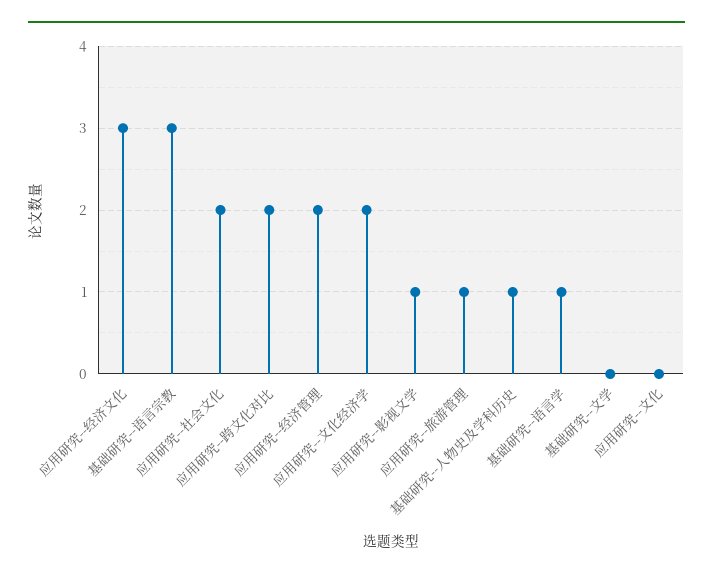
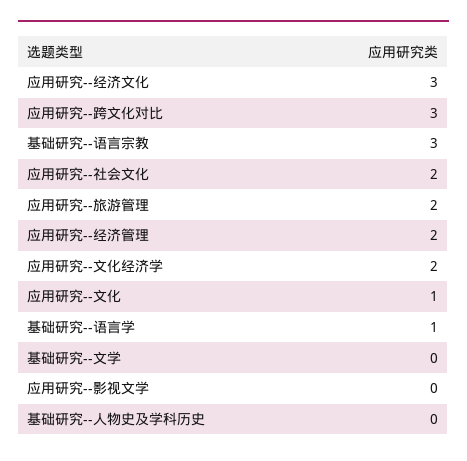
应用研究--跨文化对比: 2 -> 3
应用研究--影视文学: 1 -> 0
应用研究--旅游管理: 1 -> 2
基础研究--人物史及学科历史: 1 -> 0
应用研究--文化: 0 -> 1

